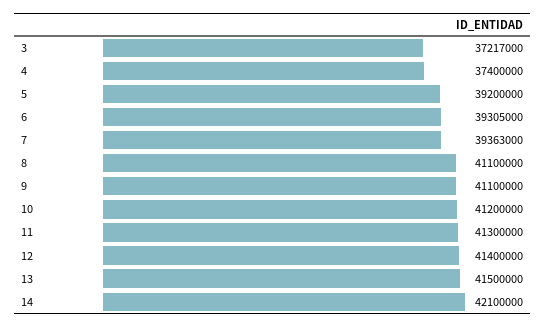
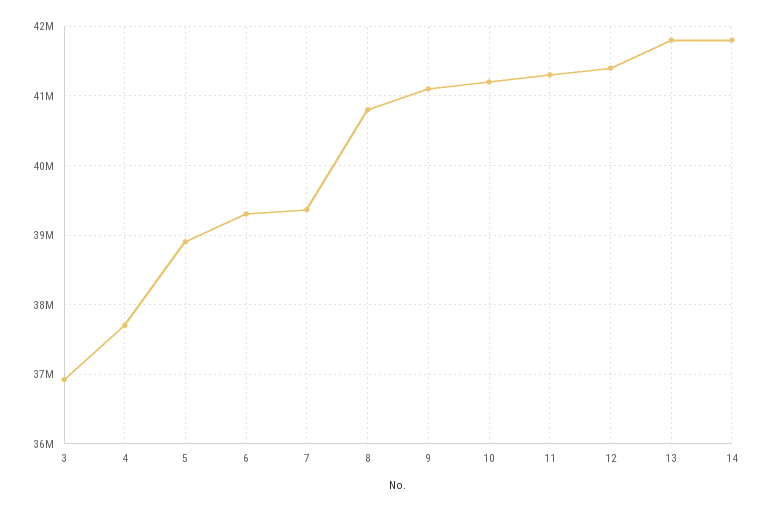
3: 37217000 -> 36900000
4: 37400000 -> 37700000
5: 39200000 -> 38900000
8: 41100000 -> 40800000
13: 41500000 -> 41800000
14: 42100000 -> 41800000

